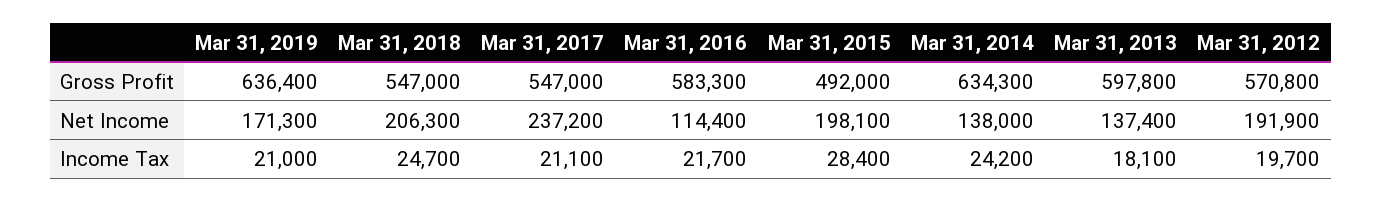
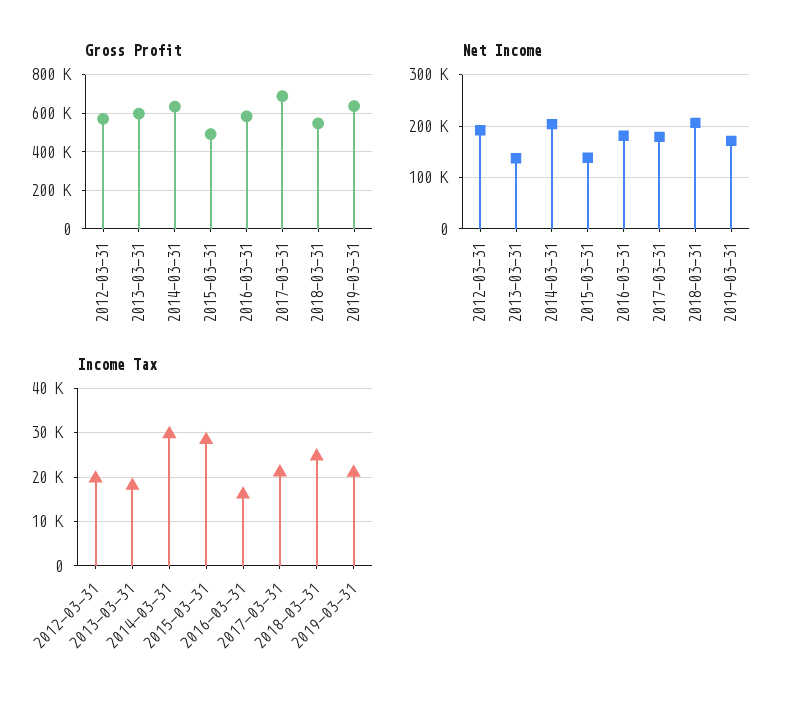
Gross Profit, Mar 31, 2017: 547000 -> 700000
Net Income, Mar 31, 2017: 237200 -> 180000
Net Income, Mar 31, 2016: 114400 -> 180000
Net Income, Mar 31, 2015: 198100 -> 140000
Net Income, Mar 31, 2014: 138000 -> 200000
Income Tax, Mar 31, 2016: 21700 -> 16000
Income Tax, Mar 31, 2014: 24200 -> 30000

